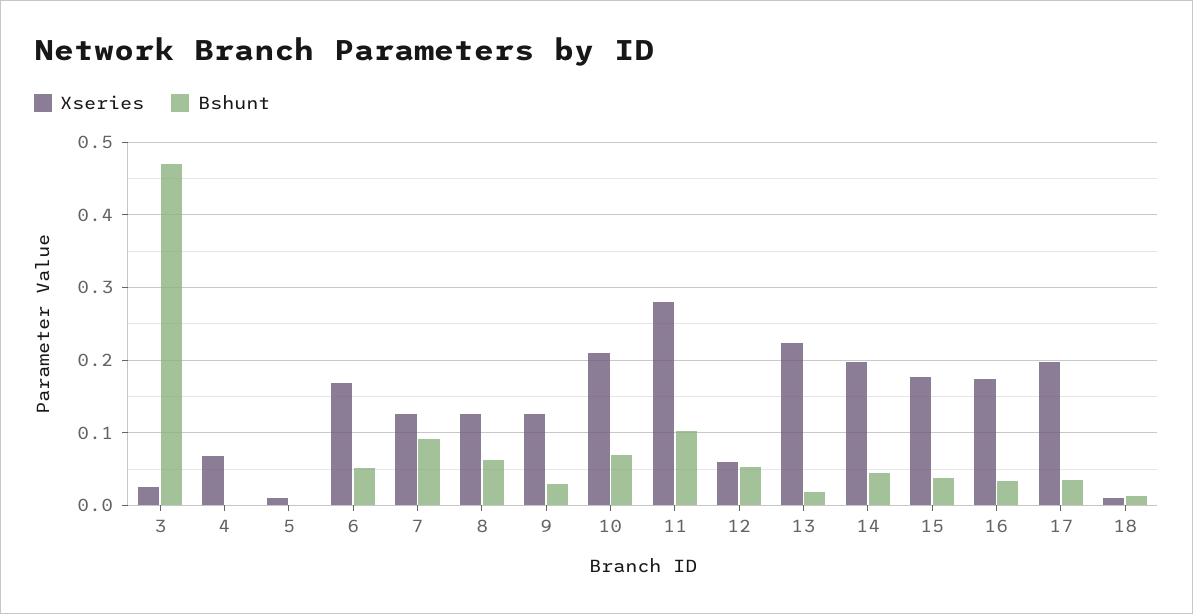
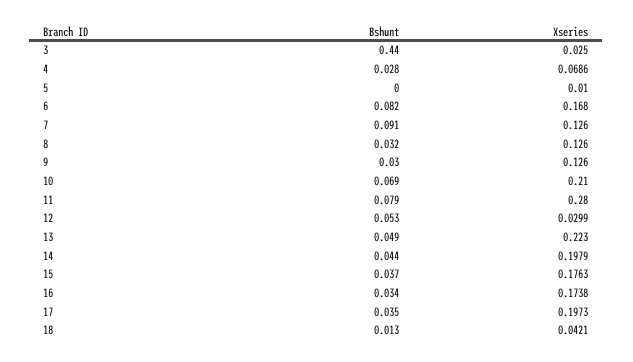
Bshunt, 3: 0.47 -> 0.44
Bshunt, 4: 0 -> 0.028
Bshunt, 6: 0.05 -> 0.082
Bshunt, 8: 0.06 -> 0.032
Bshunt, 11: 0.1 -> 0.079
Xseries, 12: 0.06 -> 0.0299
Bshunt, 13: 0.02 -> 0.049
Xseries, 18: 0.01 -> 0.0421

